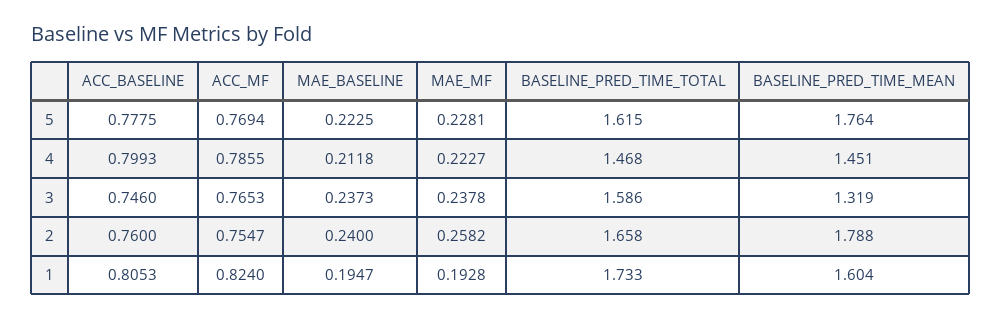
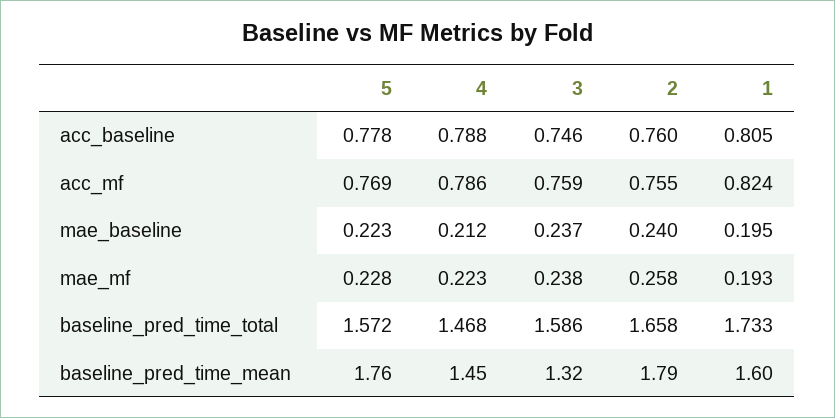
BASELINE_PRED_TIME_TOTAL, 5: 1.615 -> 1.572
ACC_BASELINE, 4: 0.7993 -> 0.788
ACC_MF, 3: 0.7653 -> 0.759

